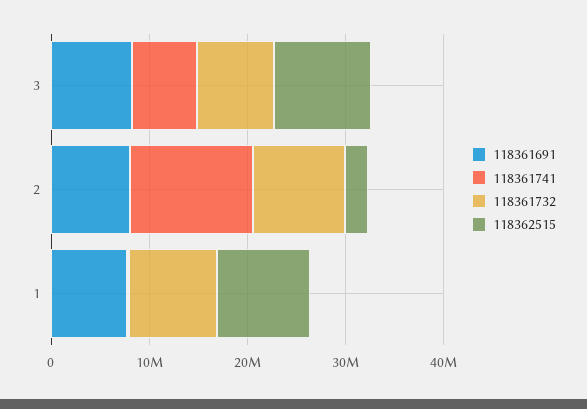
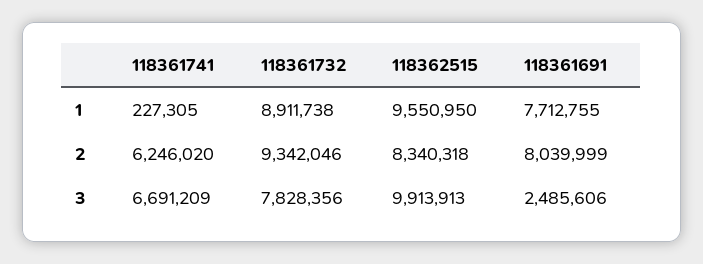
118361691, 3: 8000000 -> 2485606
118361741, 2: 12000000 -> 6246020
118362515, 2: 2000000 -> 8340318

